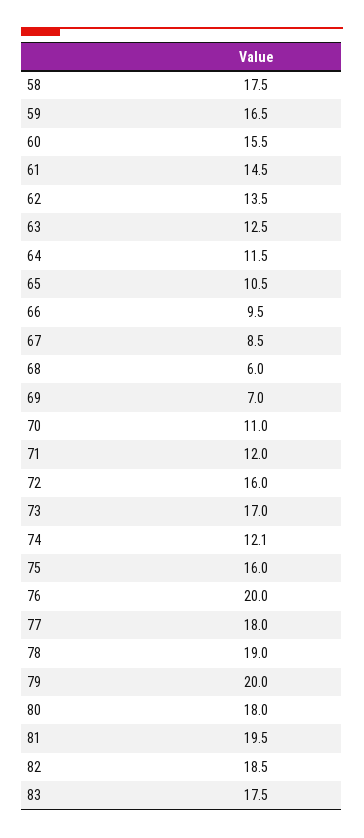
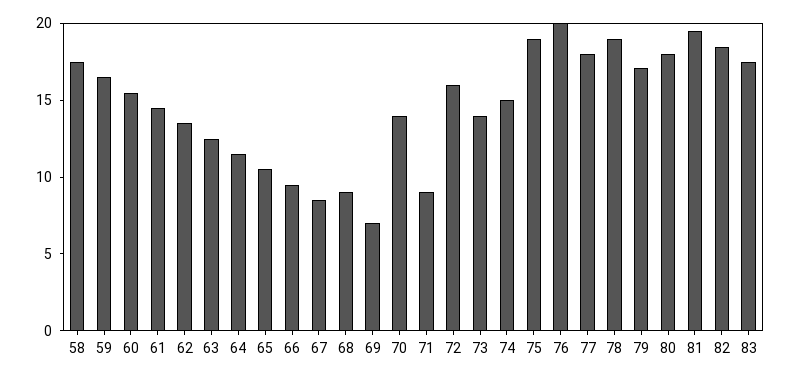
68: 6 -> 9
70: 11 -> 14
71: 12 -> 9
73: 17 -> 14
74: 12.1 -> 15
75: 16 -> 19
79: 20 -> 17

